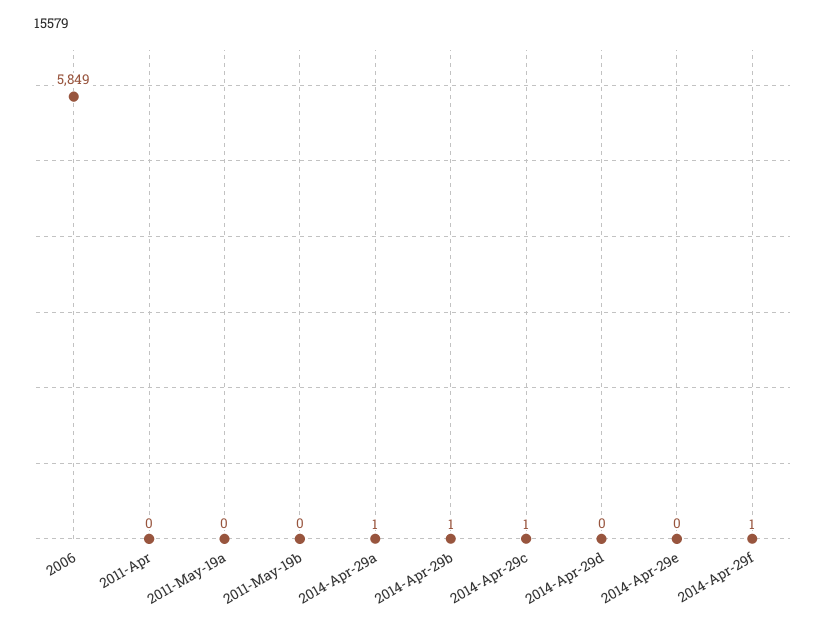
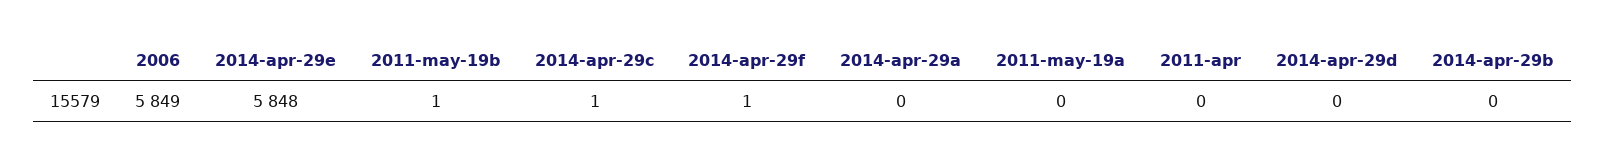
2011-May-19b: 0 -> 1
2014-Apr-29a: 1 -> 0
2014-Apr-29b: 1 -> 0
2014-Apr-29e: 0 -> 5848

